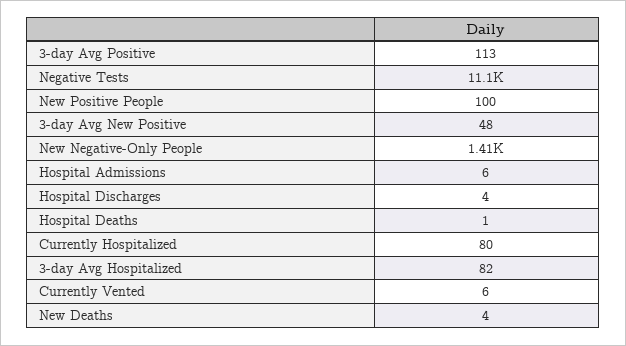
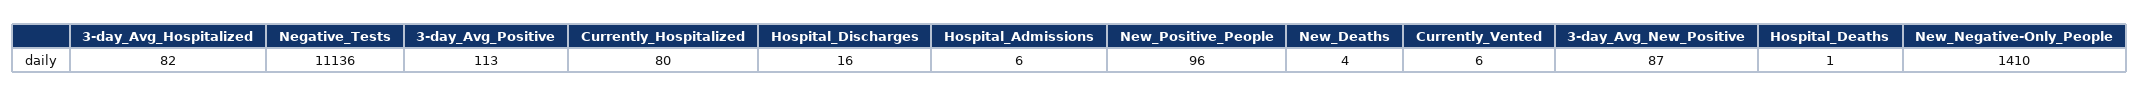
New Positive People: 100 -> 96
3-day Avg New Positive: 48 -> 87
Hospital Discharges: 4 -> 16

